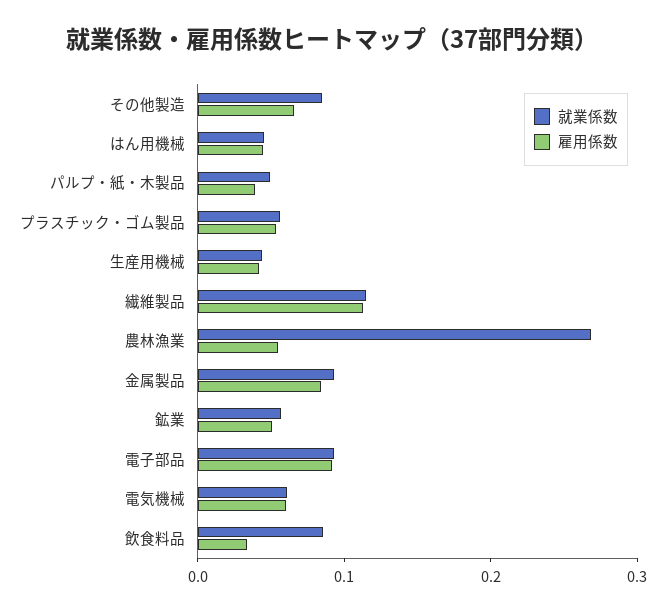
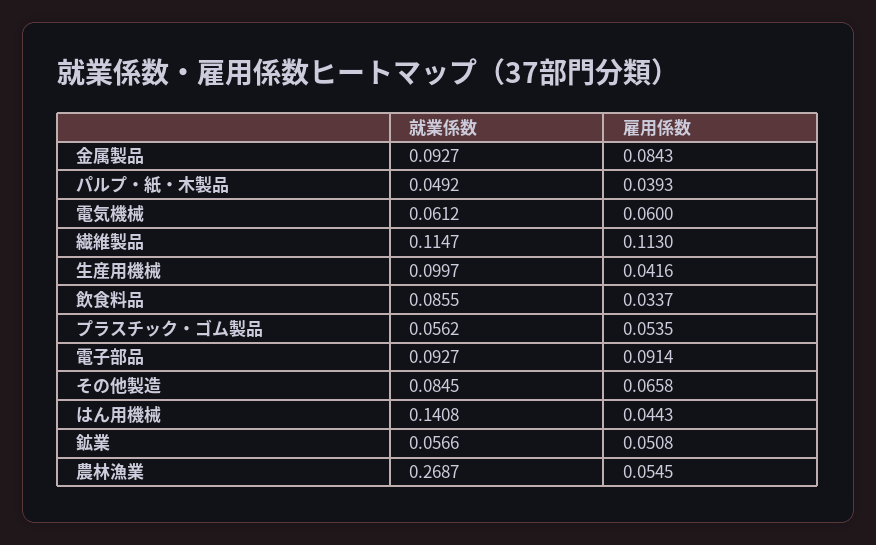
就業係数, はん用機械: 0.04 -> 0.1408
就業係数, 生産用機械: 0.04 -> 0.0997

